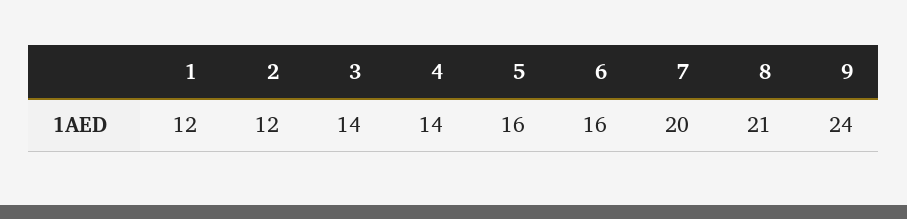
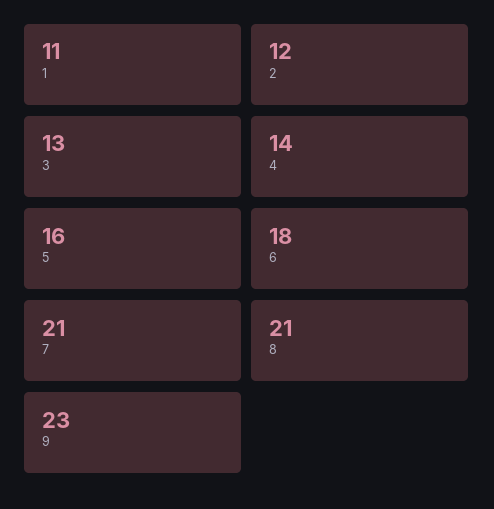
1: 12 -> 11
3: 14 -> 13
6: 16 -> 18
7: 20 -> 21
9: 24 -> 23

